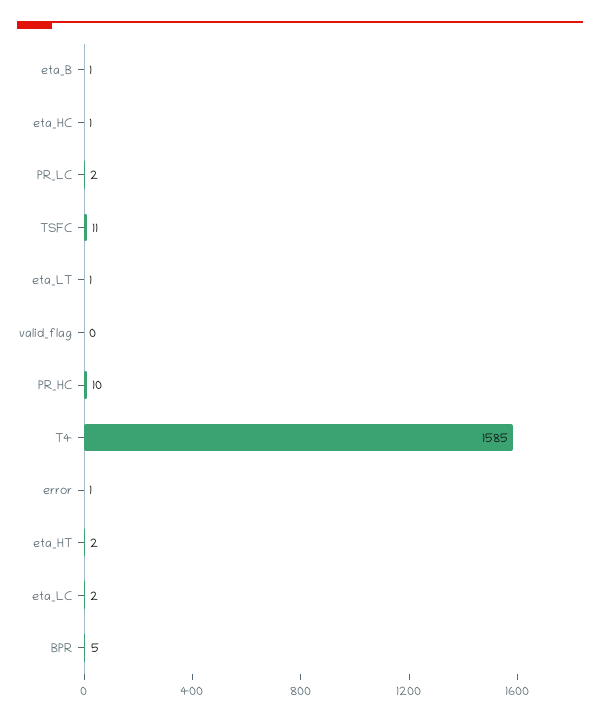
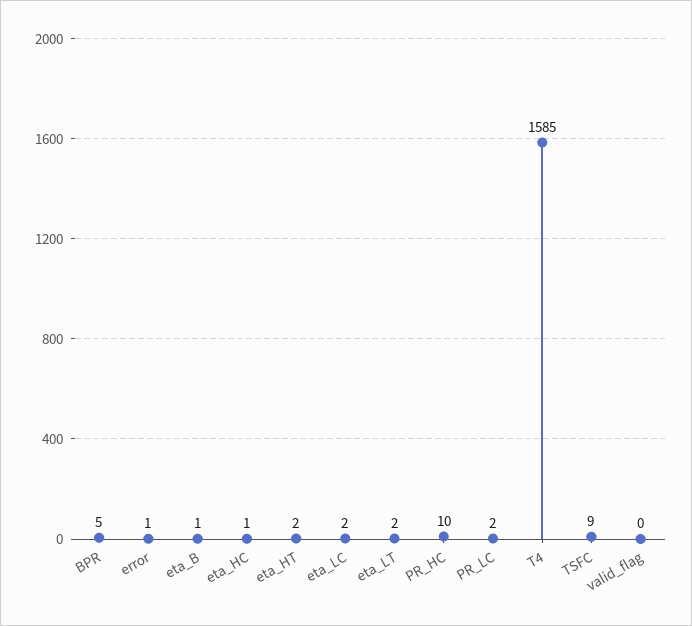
TSFC: 11 -> 9
eta_LT: 1 -> 2

